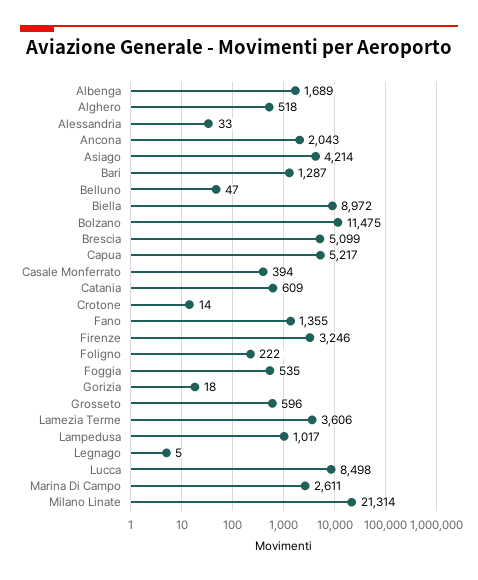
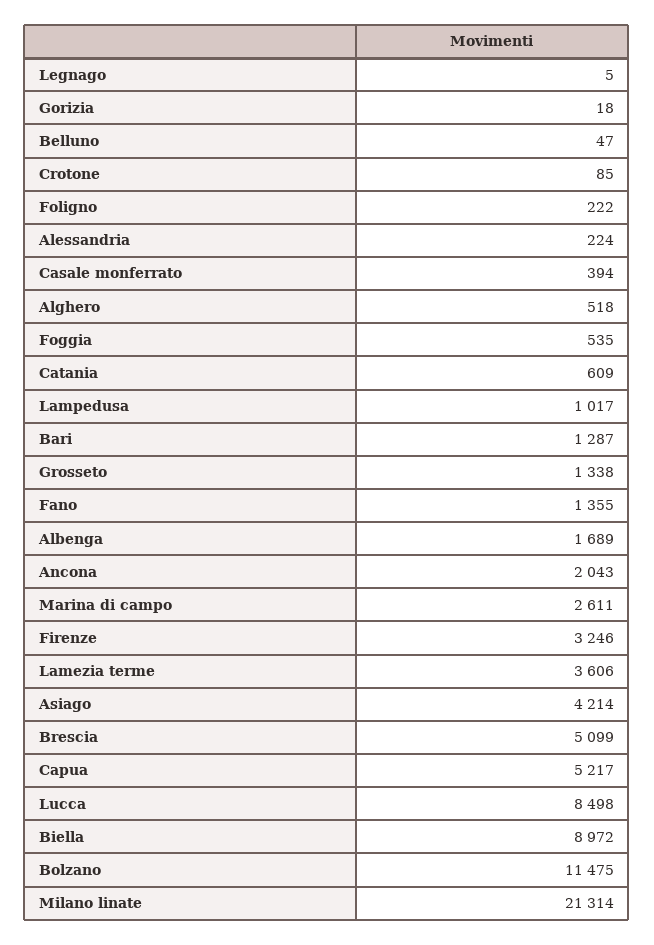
Alessandria: 33 -> 224
Crotone: 14 -> 85
Grosseto: 596 -> 1338

